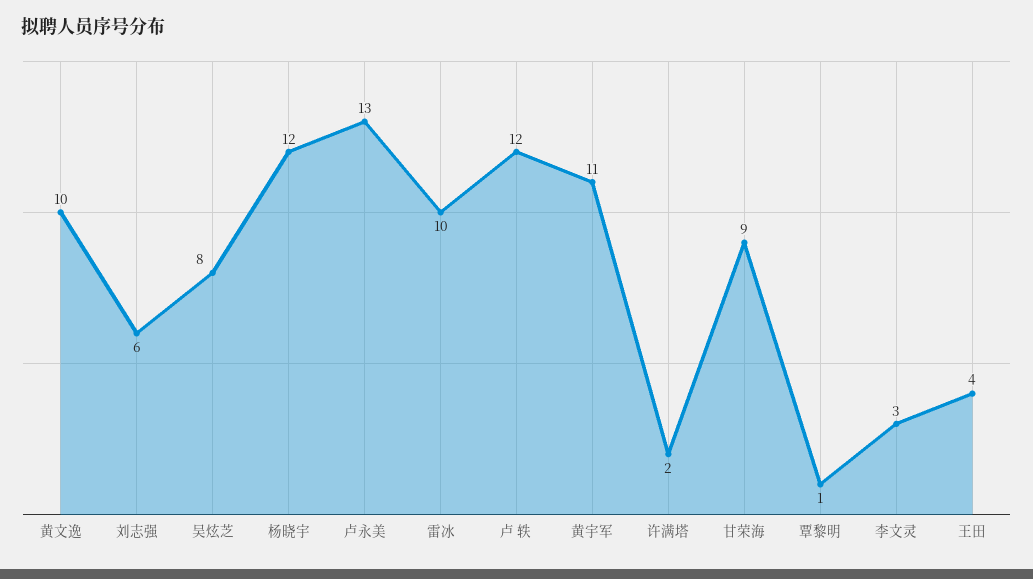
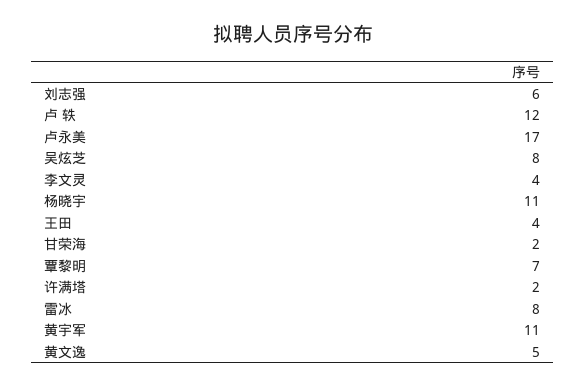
黄文逸: 10 -> 5
杨晓宇: 12 -> 11
卢永美: 13 -> 17
雷冰: 10 -> 8
甘荣海: 9 -> 2
覃黎明: 1 -> 7
李文灵: 3 -> 4

